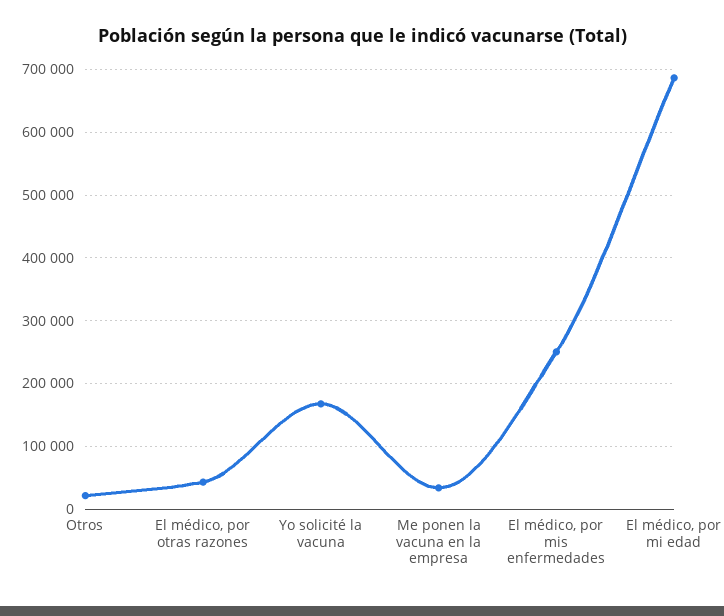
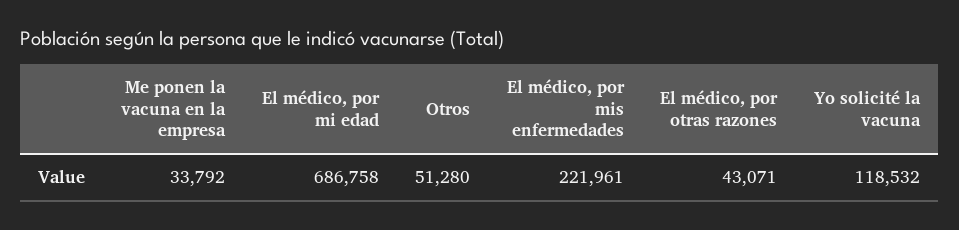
Otros: 20000 -> 51280
Yo solicité la vacuna: 170000 -> 118532
El médico, por mis enfermedades: 250000 -> 221961

